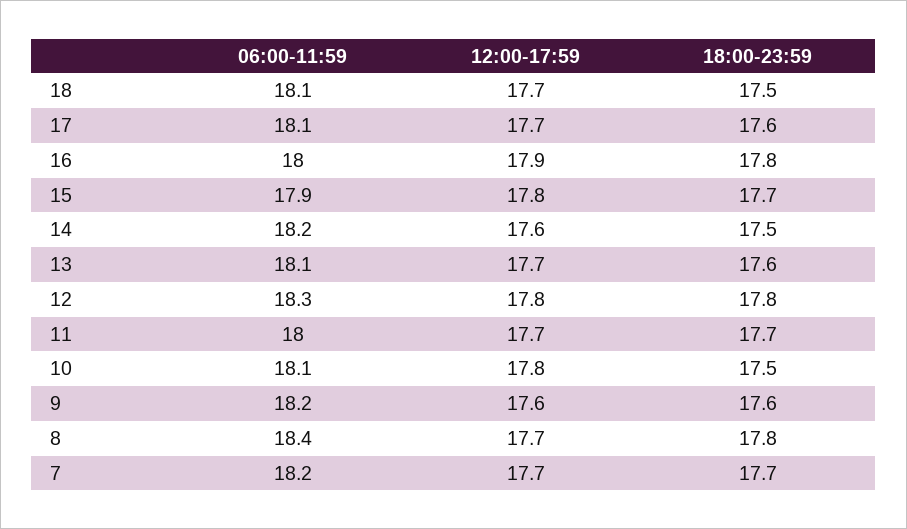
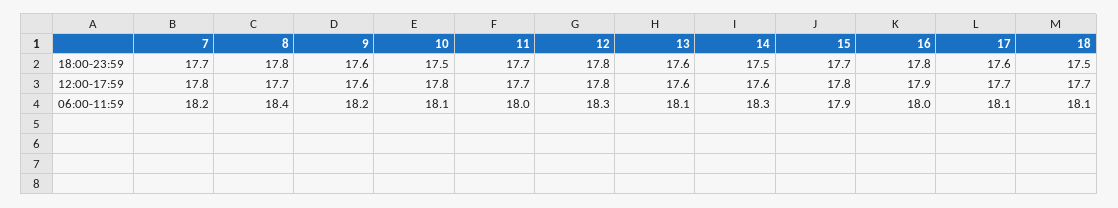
06:00-11:59, 14: 18.2 -> 18.3
12:00-17:59, 13: 17.7 -> 17.6
12:00-17:59, 7: 17.7 -> 17.8

